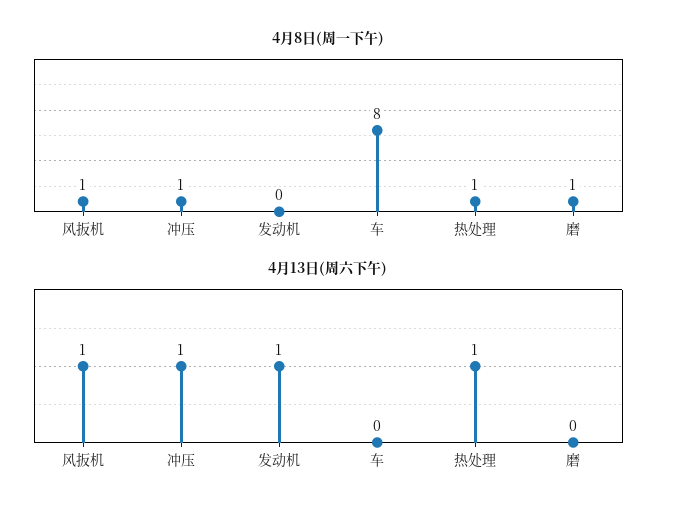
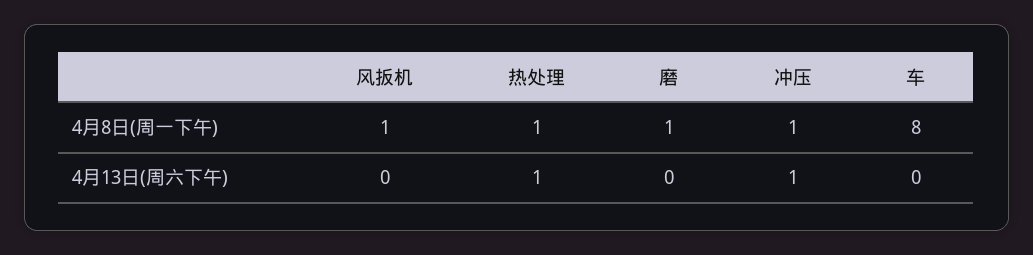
4月8日(周一下午), 发动机: 0 -> none
4月13日(周六下午), 风扳机: 1 -> 0
4月13日(周六下午), 发动机: 1 -> none

